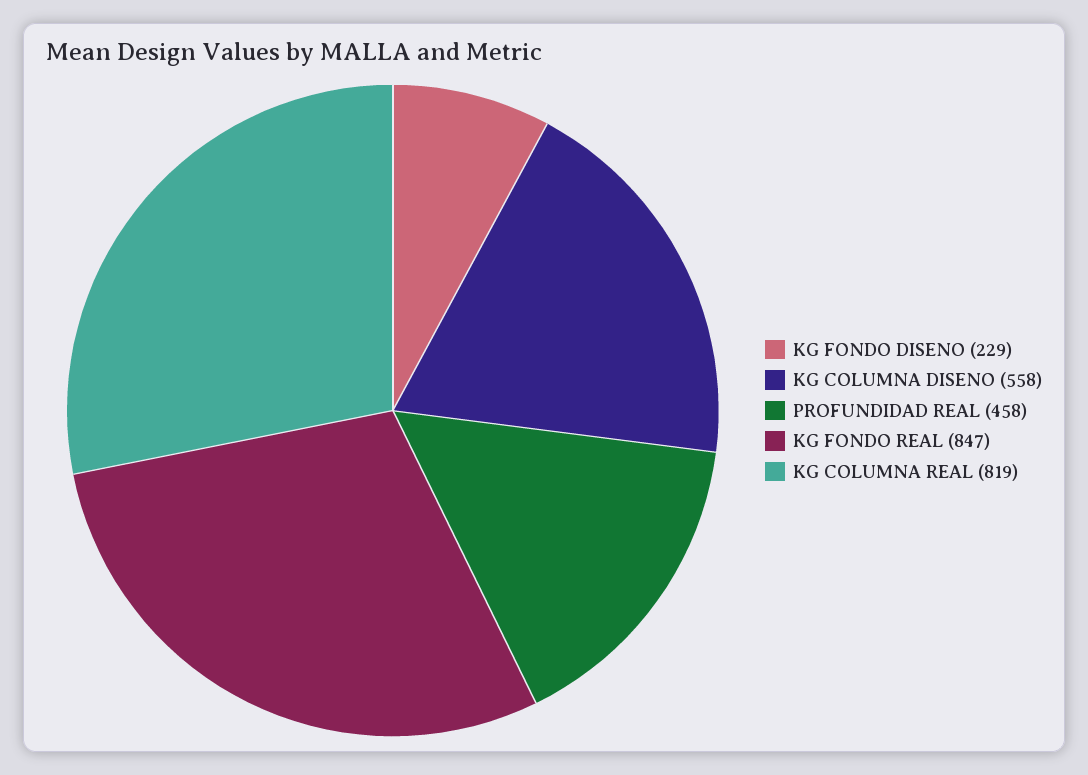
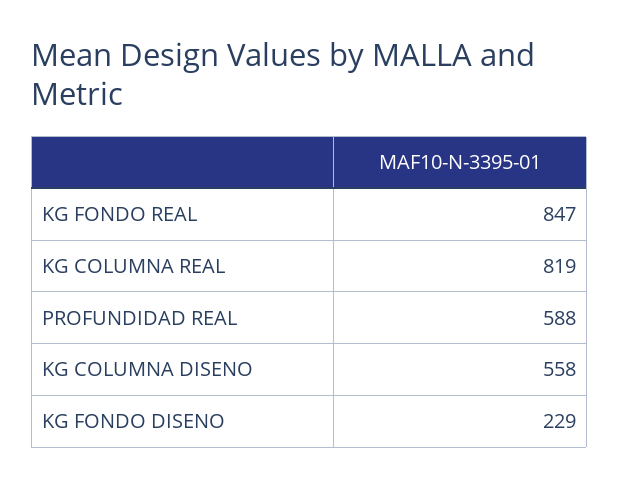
PROFUNDIDAD REAL: 458 -> 588

